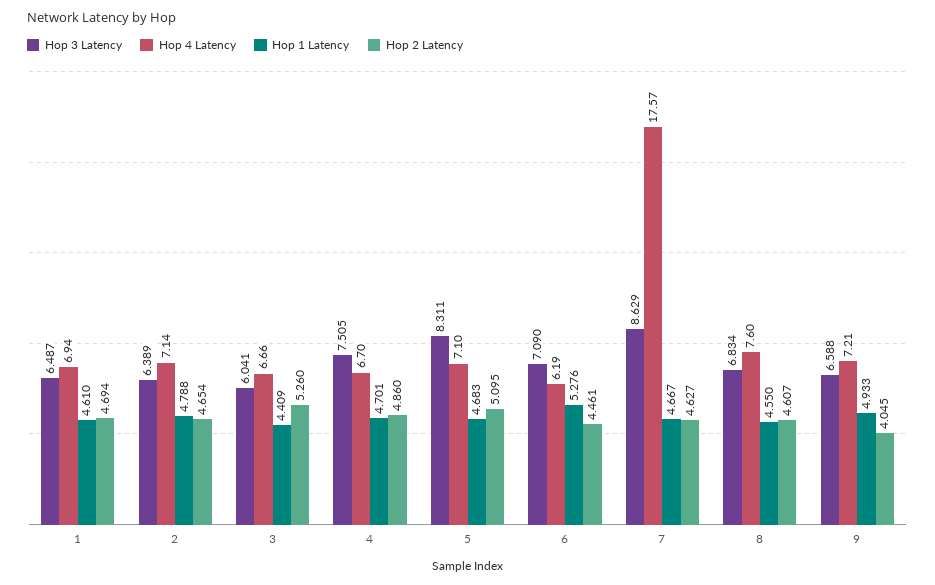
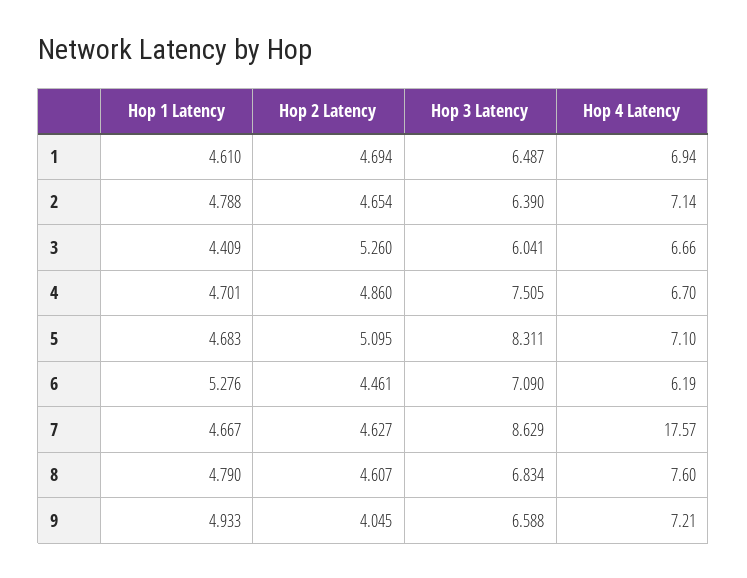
Hop 3 Latency, 2: 6.389 -> 6.39
Hop 1 Latency, 8: 4.55 -> 4.79

